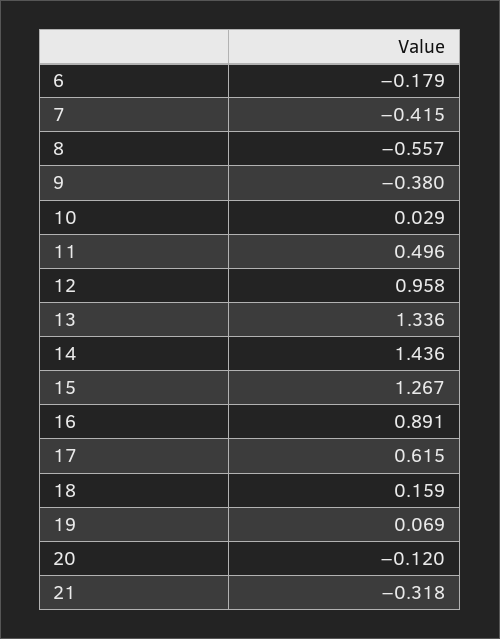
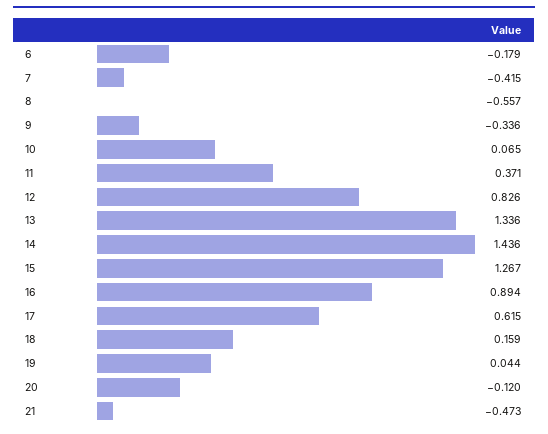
9: -0.38 -> -0.336
10: 0.029 -> 0.065
11: 0.496 -> 0.371
12: 0.958 -> 0.826
16: 0.891 -> 0.894
19: 0.069 -> 0.044
21: -0.318 -> -0.473

